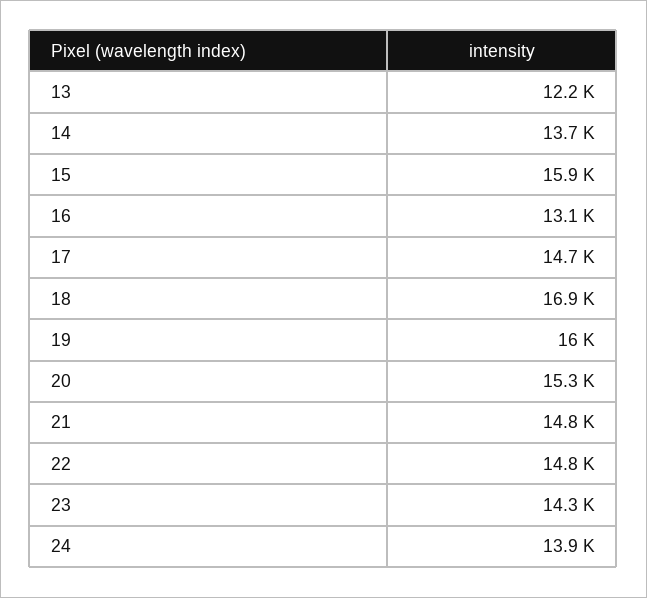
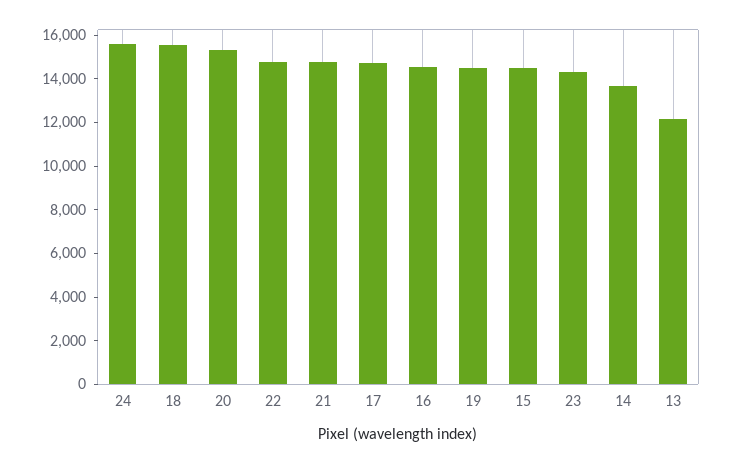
15: 15900 -> 14500
16: 13100 -> 14500
18: 16900 -> 15500
19: 16000 -> 14500
24: 13900 -> 15500

